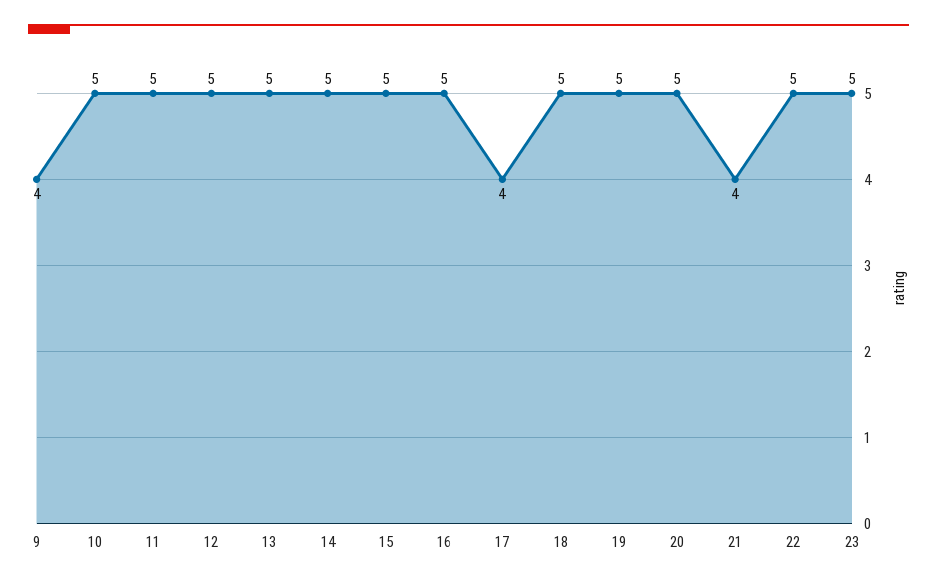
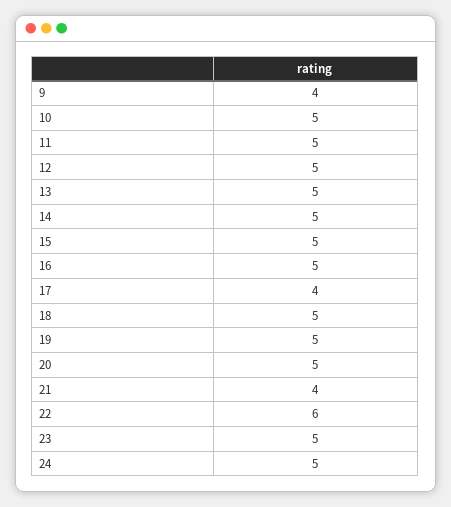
22: 5 -> 6
24: none -> 5

